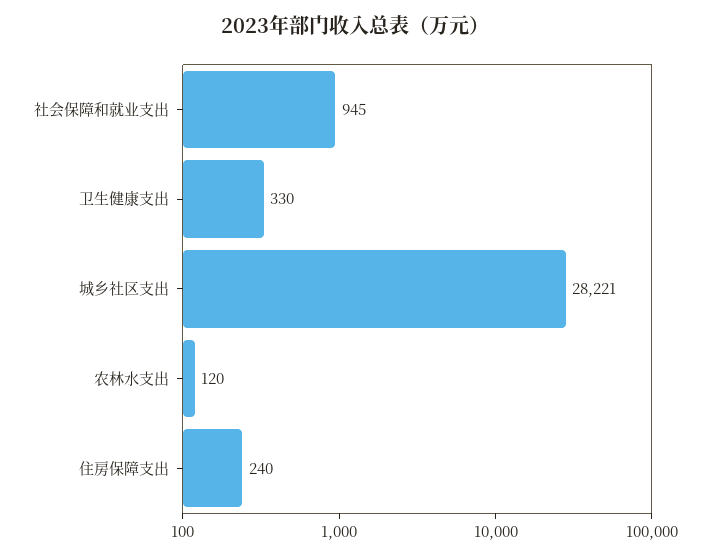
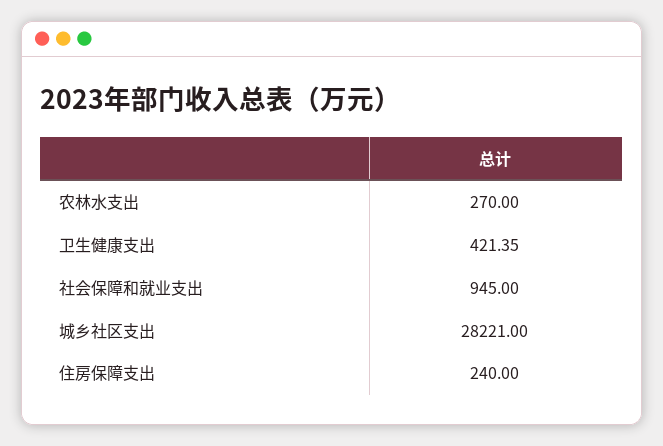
卫生健康支出: 330 -> 421.35
农林水支出: 120 -> 270

